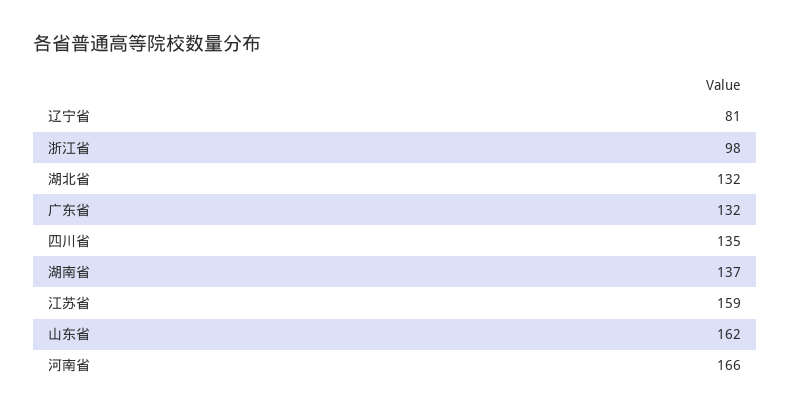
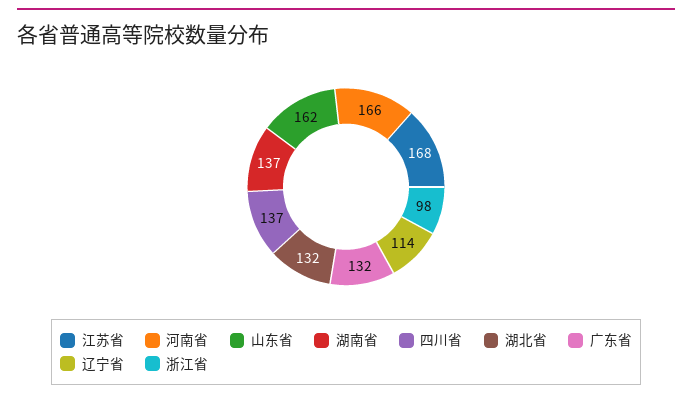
辽宁省: 81 -> 114
四川省: 135 -> 137
江苏省: 159 -> 168

